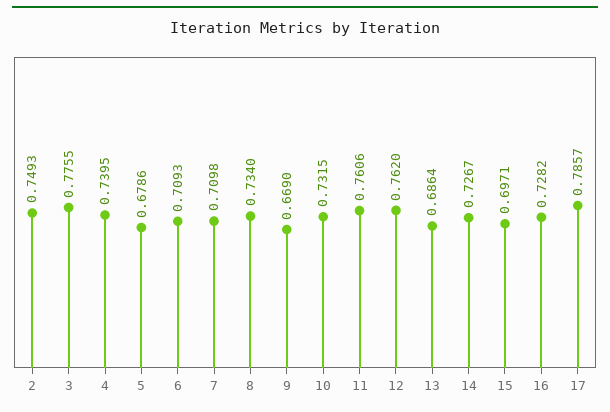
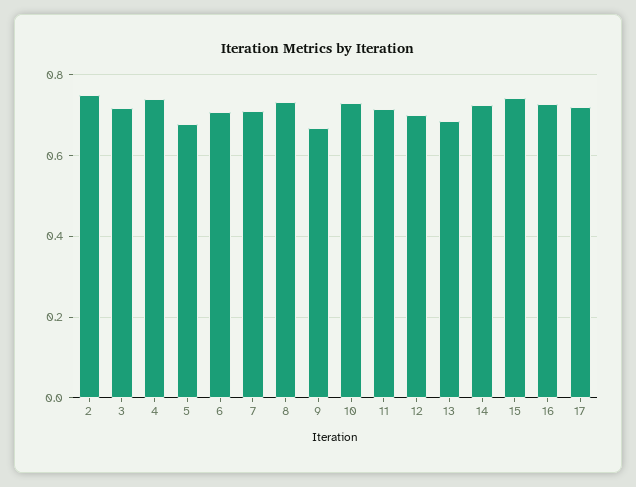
3: 0.7755 -> 0.72
11: 0.7606 -> 0.72
12: 0.762 -> 0.7
15: 0.6971 -> 0.74
17: 0.7857 -> 0.72

